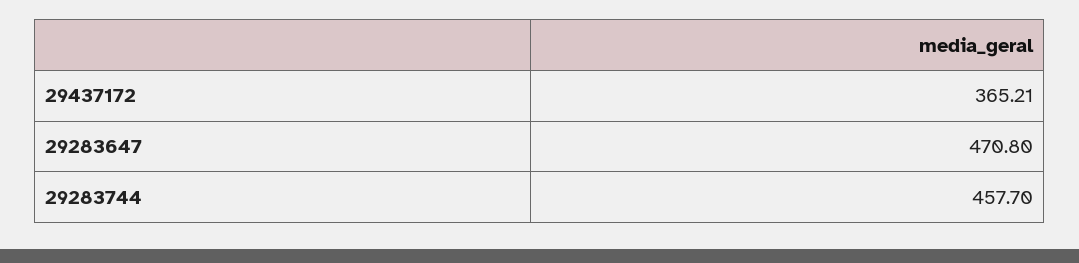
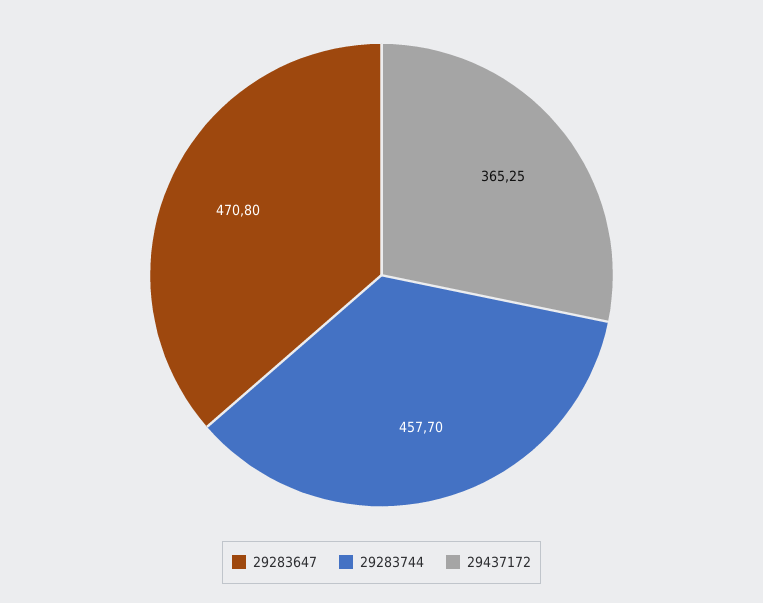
29437172: 365.21 -> 365.25

